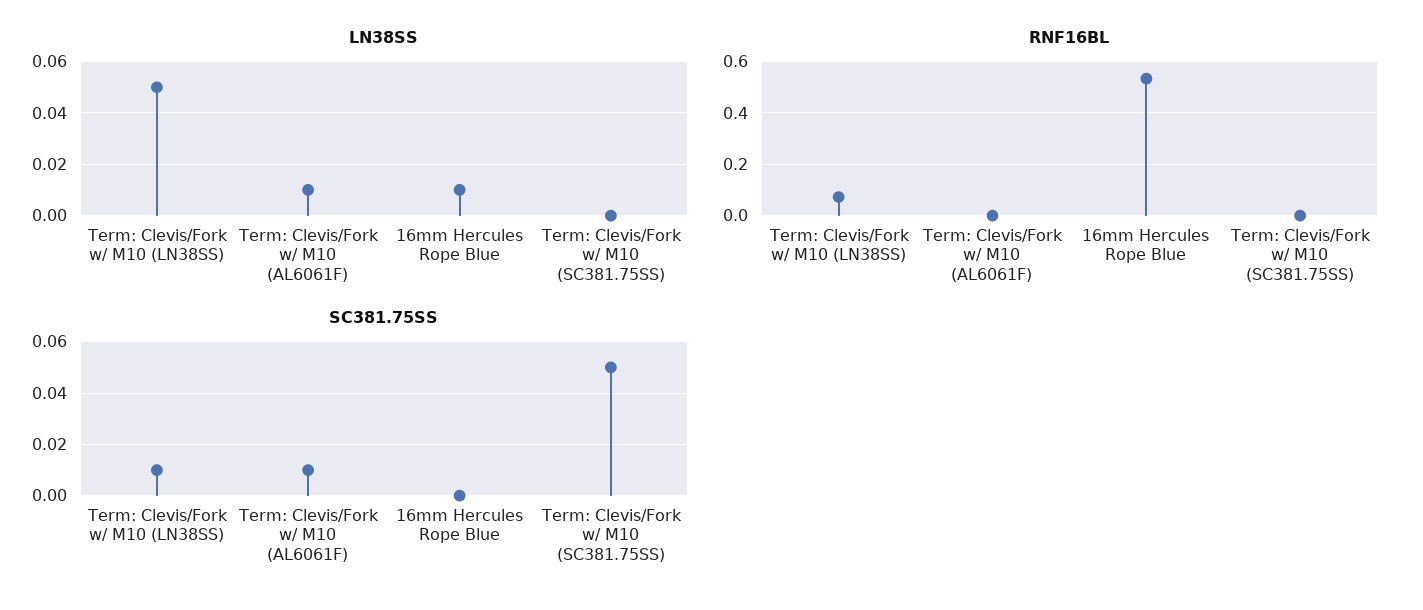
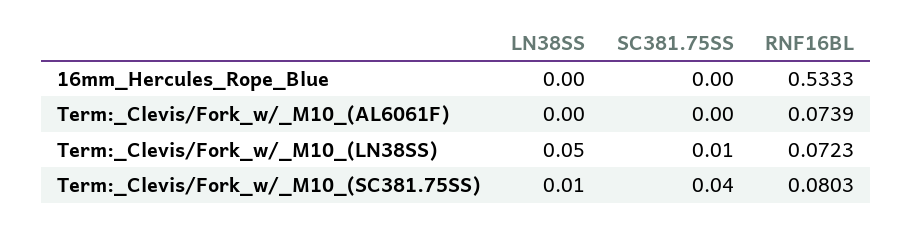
LN38SS, Term: Clevis/Fork w/ M10 (AL6061F): 0.01 -> 0
LN38SS, 16mm Hercules Rope Blue: 0.01 -> 0
LN38SS, Term: Clevis/Fork w/ M10 (SC381.75SS): 0 -> 0.01
RNF16BL, Term: Clevis/Fork w/ M10 (AL6061F): 0 -> 0.0739
RNF16BL, Term: Clevis/Fork w/ M10 (SC381.75SS): 0 -> 0.0803
SC381.75SS, Term: Clevis/Fork w/ M10 (AL6061F): 0.01 -> 0
SC381.75SS, Term: Clevis/Fork w/ M10 (SC381.75SS): 0.05 -> 0.04

